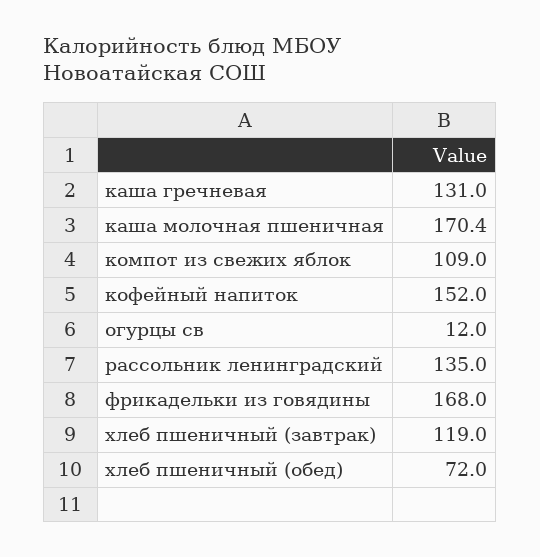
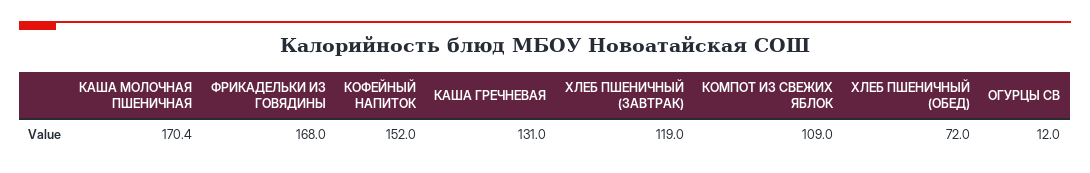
рассольник ленинградский: 135 -> none

